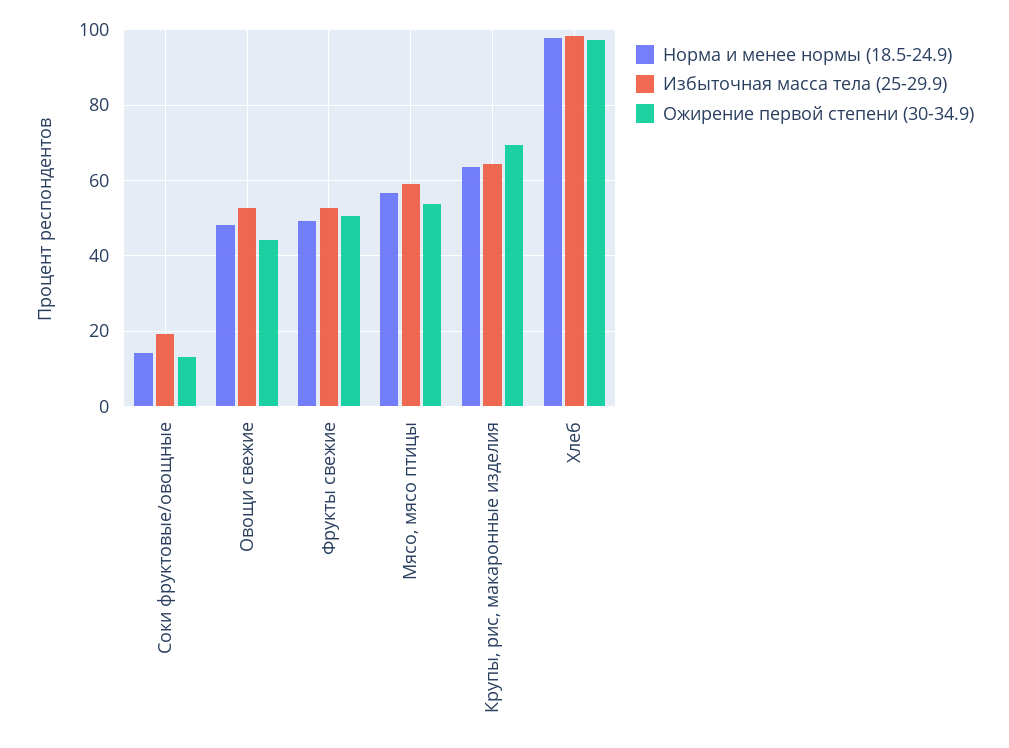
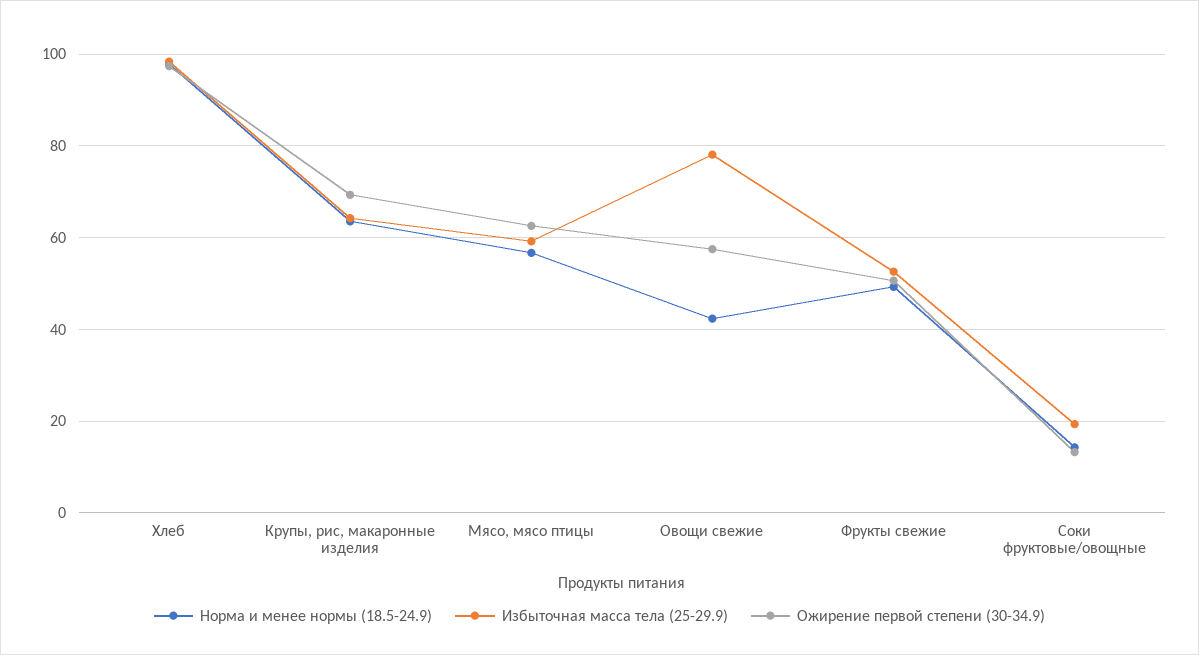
Норма и менее нормы (18.5-24.9), Овощи свежие: 48 -> 42
Избыточная масса тела (25-29.9), Овощи свежие: 52 -> 78
Ожирение первой степени (30-34.9), Овощи свежие: 44 -> 58
Ожирение первой степени (30-34.9), Мясо, мясо птицы: 54 -> 62

